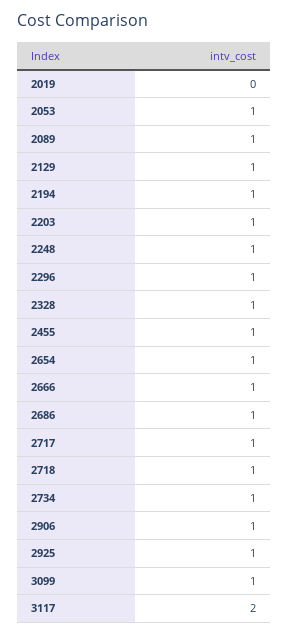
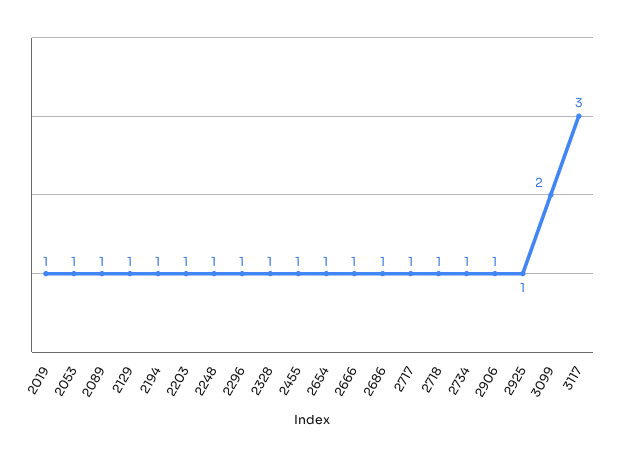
2019: 0 -> 1
3099: 1 -> 2
3117: 2 -> 3

